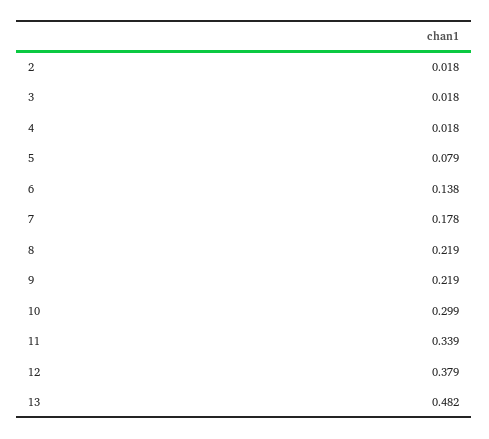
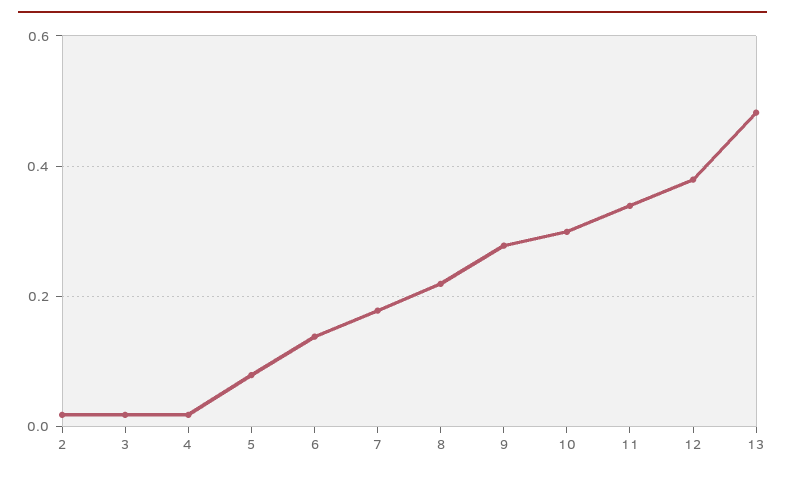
9: 0.219 -> 0.28

